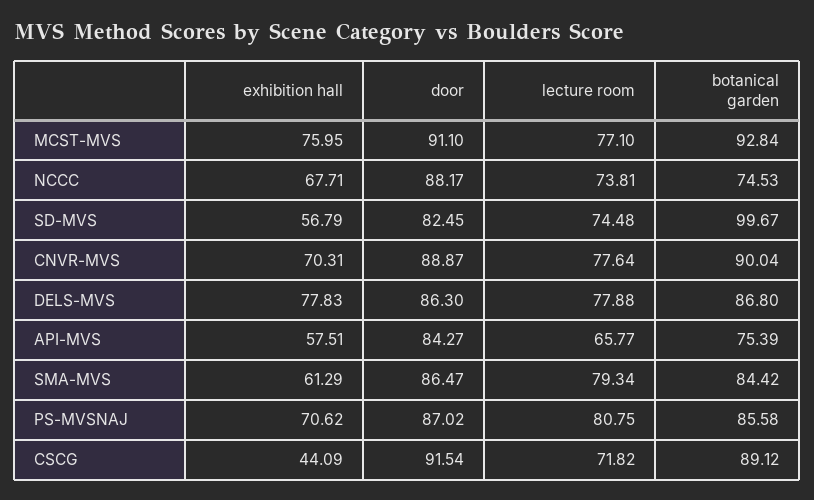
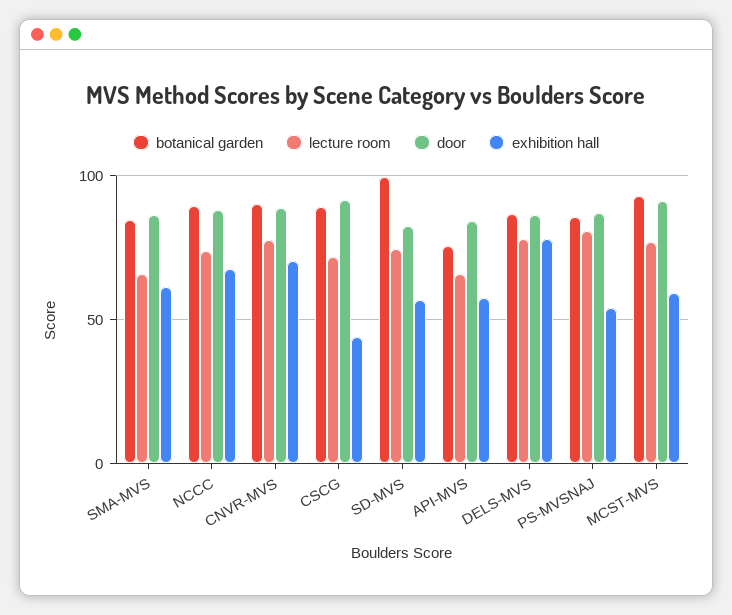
exhibition hall, MCST-MVS: 75.95 -> 60
botanical garden, NCCC: 74.53 -> 90
lecture room, SMA-MVS: 79.34 -> 65
exhibition hall, PS-MVSNAJ: 70.62 -> 55

